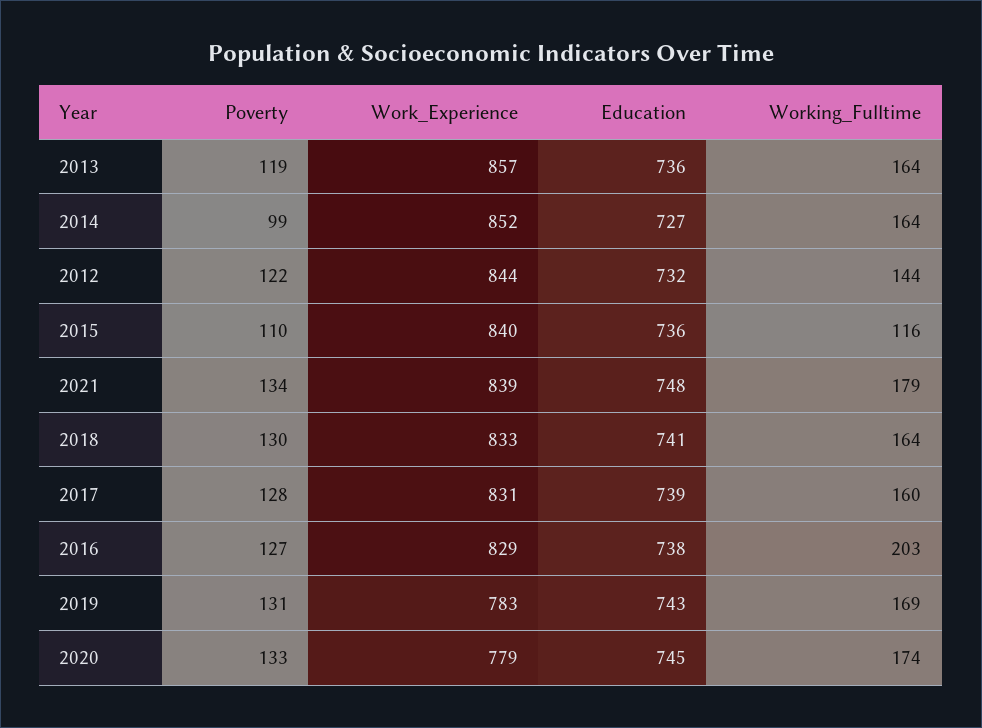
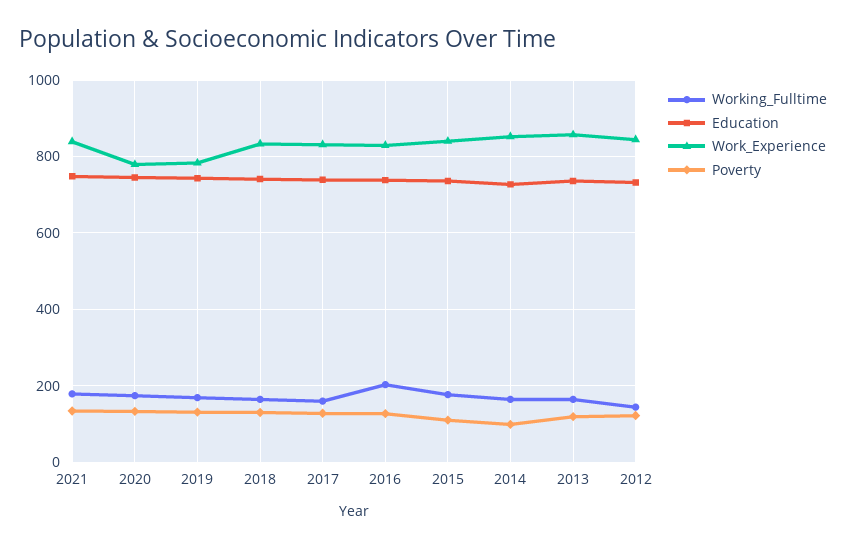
Working_Fulltime, 2015: 116 -> 180

